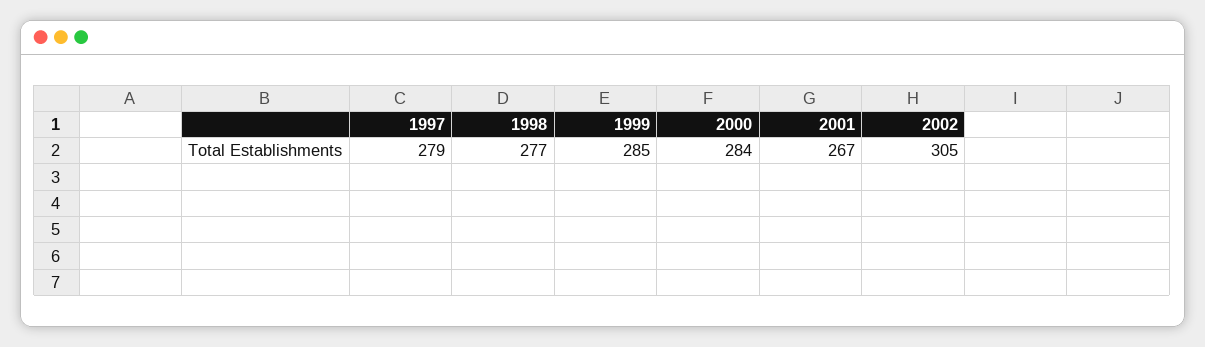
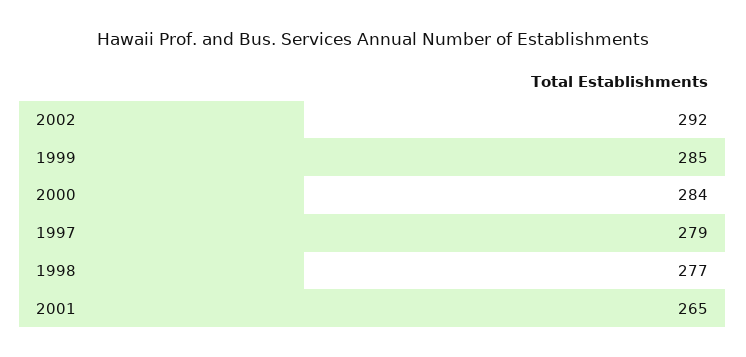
2001: 267 -> 265
2002: 305 -> 292

